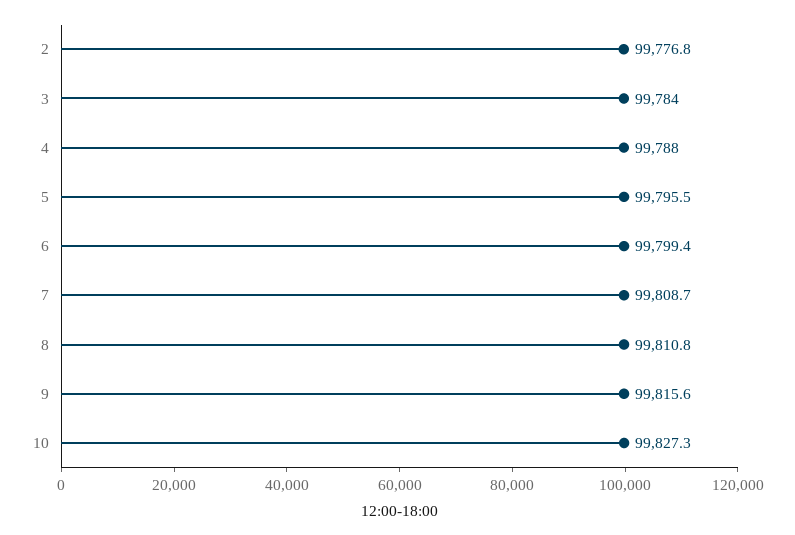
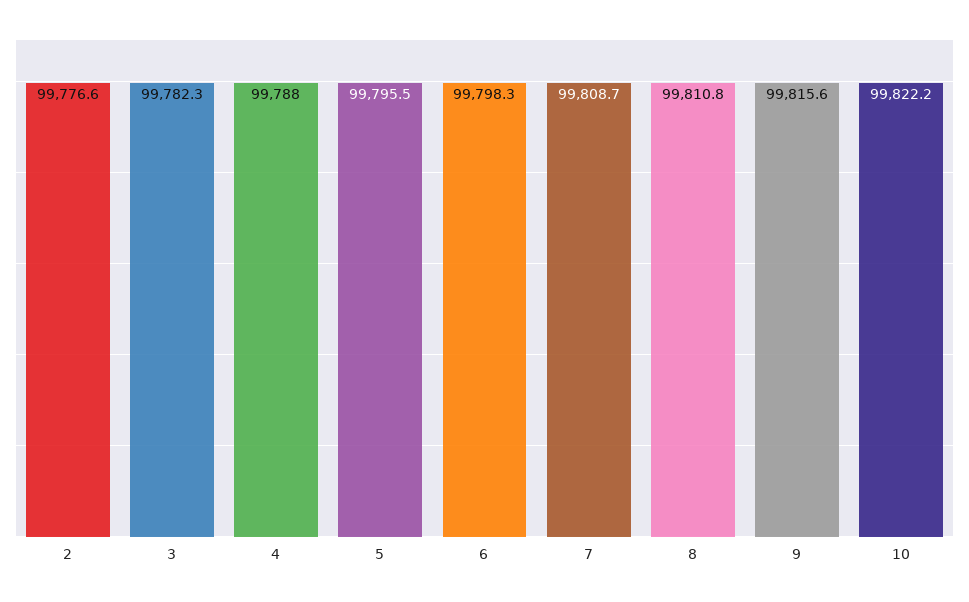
2: 99776.8 -> 99776.6
3: 99784 -> 99782.3
6: 99799.4 -> 99798.3
10: 99827.3 -> 99822.2

